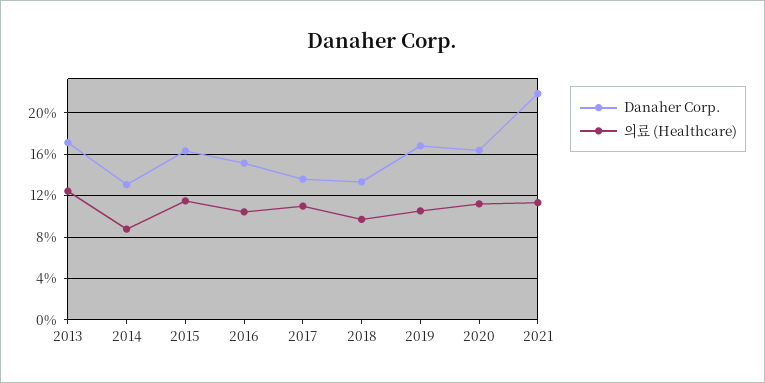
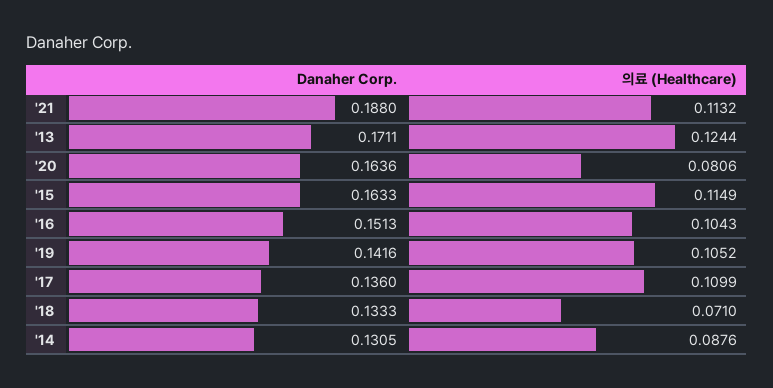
의료 (Healthcare), 2018: 0.1 -> 0.071
Danaher Corp., 2019: 0.17 -> 0.1416
의료 (Healthcare), 2020: 0.11 -> 0.0806
Danaher Corp., 2021: 0.22 -> 0.188

